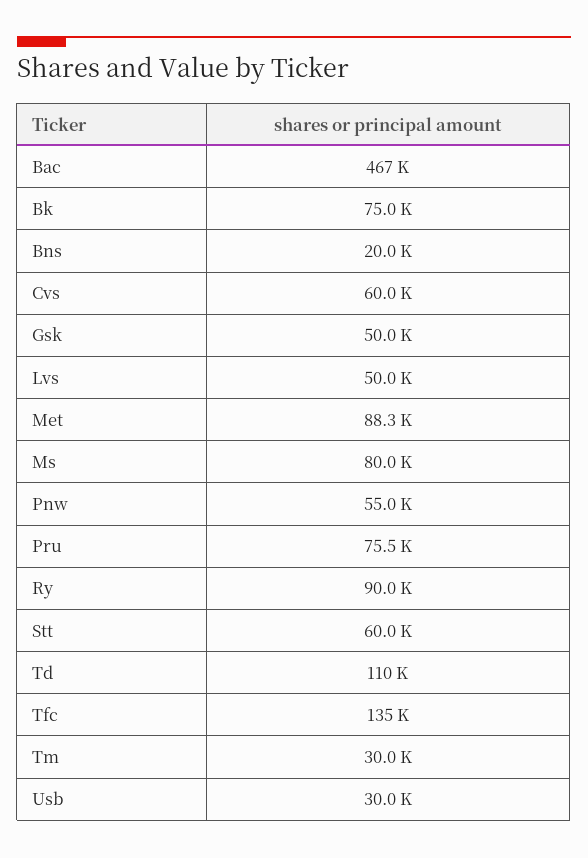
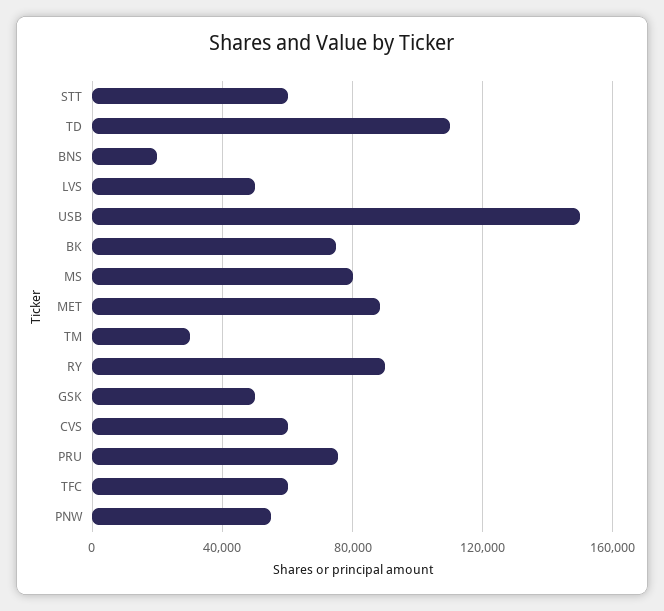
Bac: 467000 -> none
Tfc: 135000 -> 60000
Usb: 30000 -> 150000

